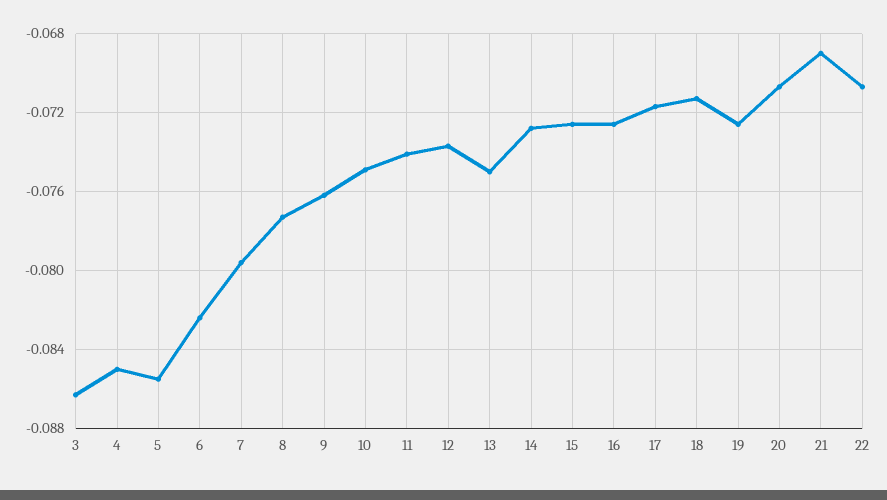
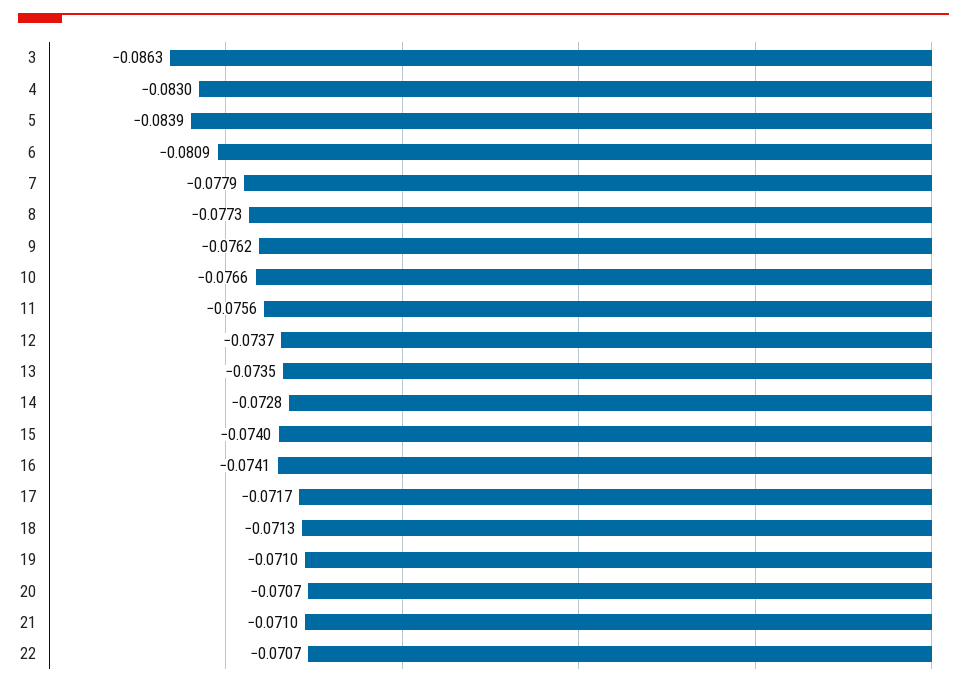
4: -0.085 -> -0.083
5: -0.0855 -> -0.0839
6: -0.0825 -> -0.0809
7: -0.0795 -> -0.0779
10: -0.075 -> -0.0766
11: -0.074 -> -0.0756
13: -0.075 -> -0.0735
15: -0.0725 -> -0.074
16: -0.0725 -> -0.0741
19: -0.0725 -> -0.071
21: -0.069 -> -0.071

